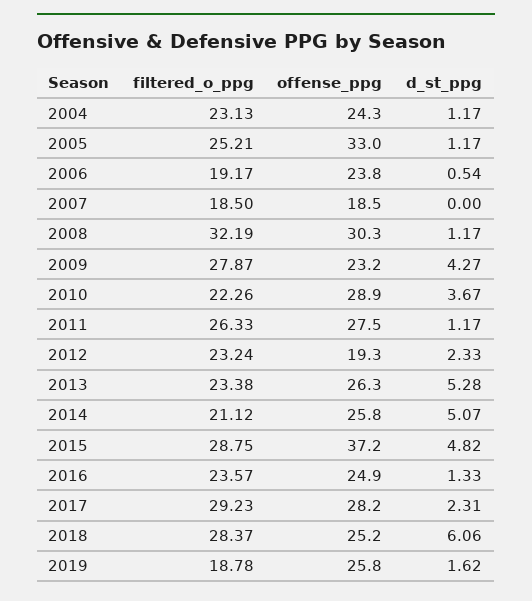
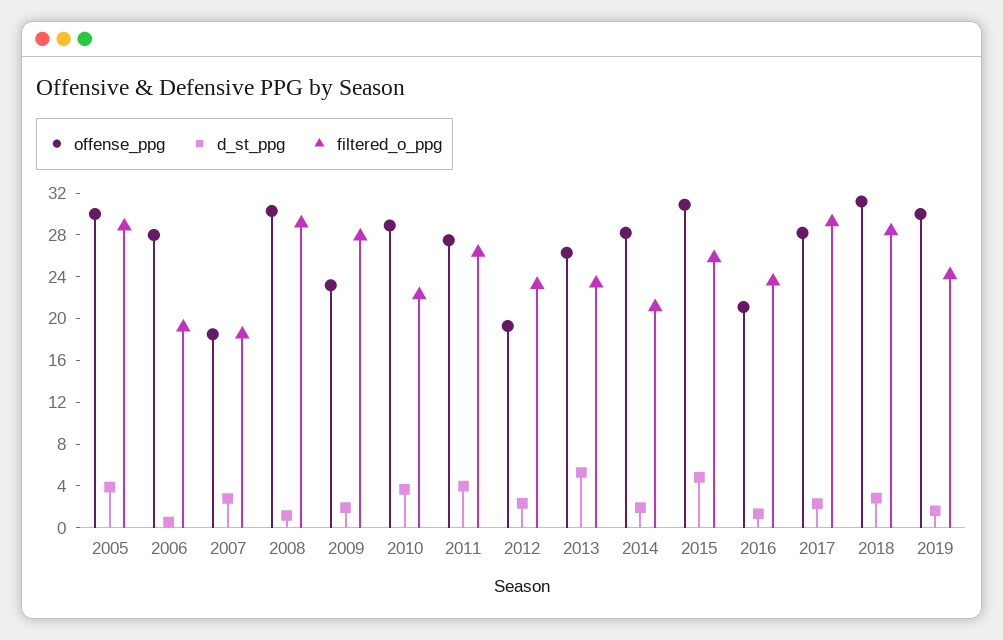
filtered_o_ppg, 2004: 23.13 -> none
offense_ppg, 2004: 24.3 -> none
d_st_ppg, 2004: 1.17 -> none
filtered_o_ppg, 2005: 25.21 -> 29
offense_ppg, 2005: 33 -> 30
d_st_ppg, 2005: 1.17 -> 4
offense_ppg, 2006: 23.8 -> 28
d_st_ppg, 2007: 0 -> 3
filtered_o_ppg, 2008: 32.19 -> 29
d_st_ppg, 2009: 4.27 -> 2
d_st_ppg, 2011: 1.17 -> 4
offense_ppg, 2014: 25.8 -> 28
d_st_ppg, 2014: 5.07 -> 2
filtered_o_ppg, 2015: 28.75 -> 26
offense_ppg, 2015: 37.2 -> 31
offense_ppg, 2016: 24.9 -> 21
offense_ppg, 2018: 25.2 -> 31
d_st_ppg, 2018: 6.06 -> 3
filtered_o_ppg, 2019: 18.78 -> 24
offense_ppg, 2019: 25.8 -> 30

